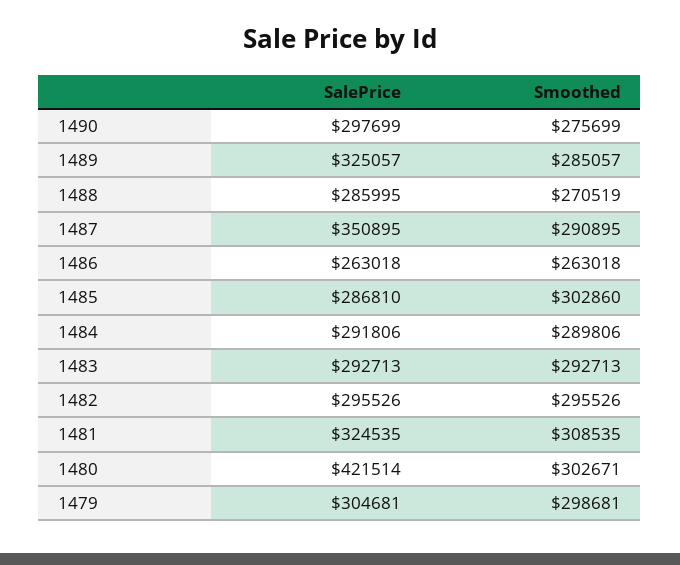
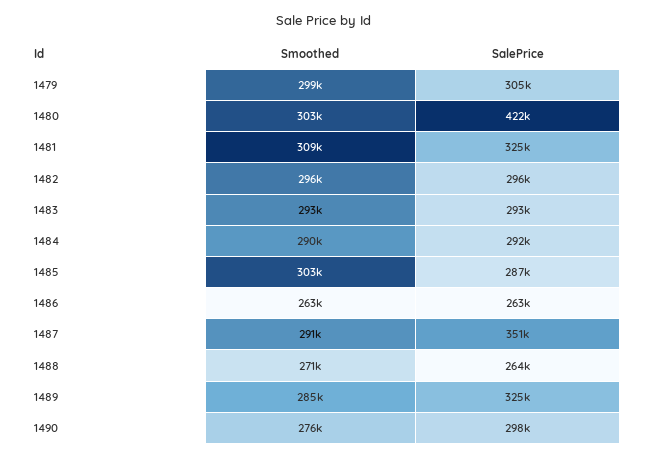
SalePrice, 1488: 285995 -> 264000

